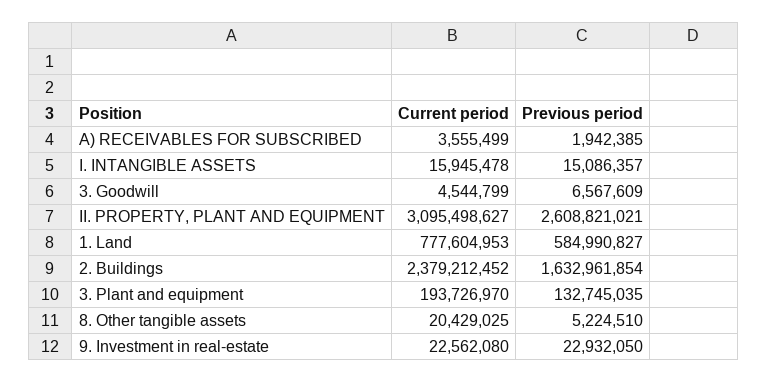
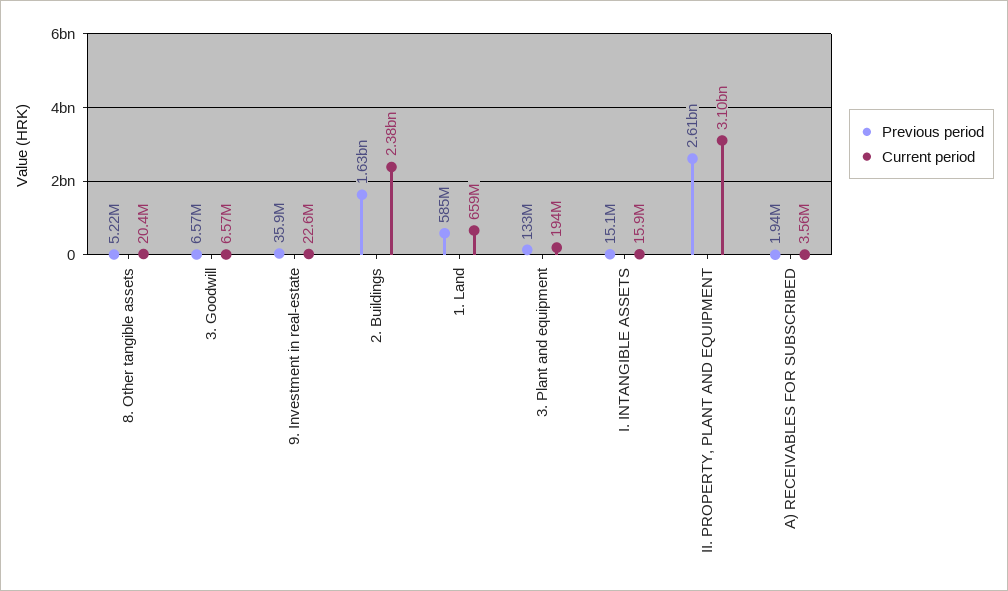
Current period, 3. Goodwill: 4544799 -> 6570000
Current period, 1. Land: 777604953 -> 659000000
Previous period, 9. Investment in real-estate: 22932050 -> 35900000

